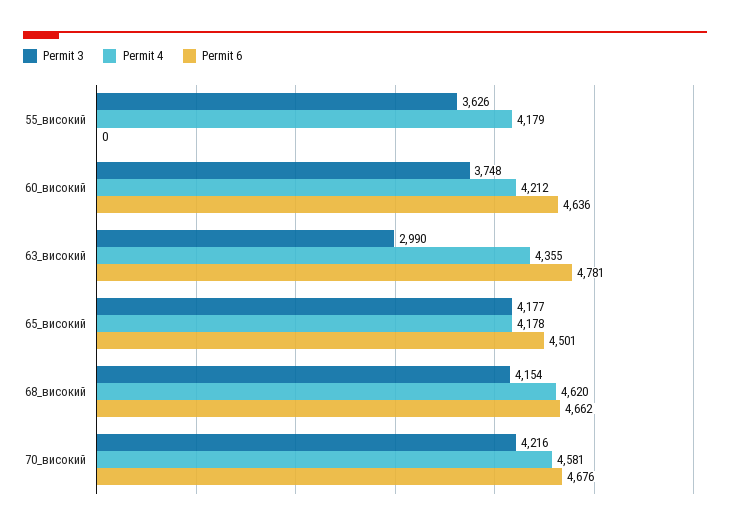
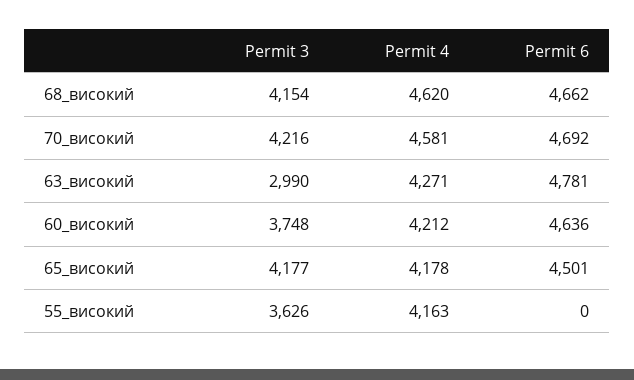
Permit 4, 55_високий: 4179 -> 4163
Permit 4, 63_високий: 4355 -> 4271
Permit 6, 70_високий: 4676 -> 4692

